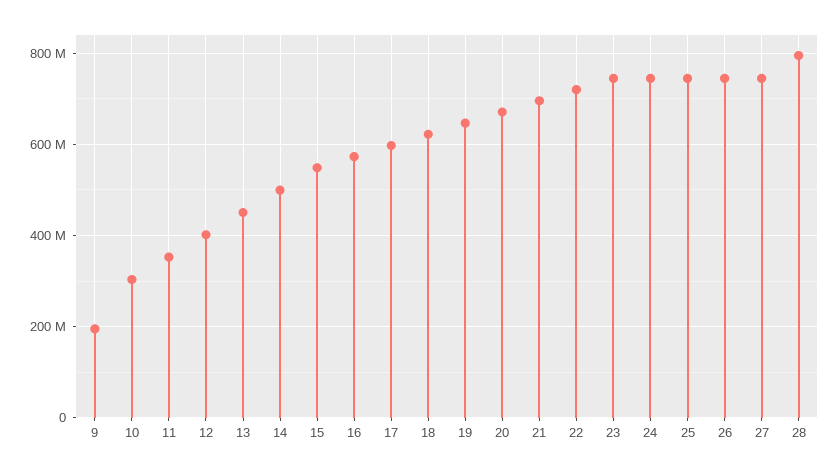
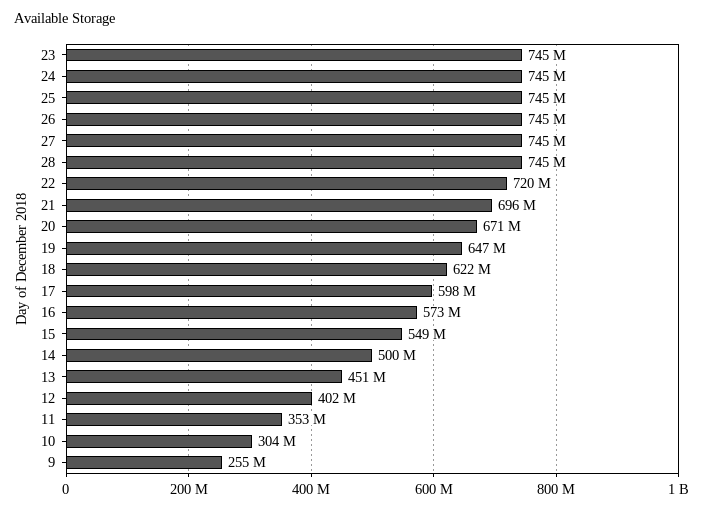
9: 200000000 -> 255000000
28: 800000000 -> 745000000

